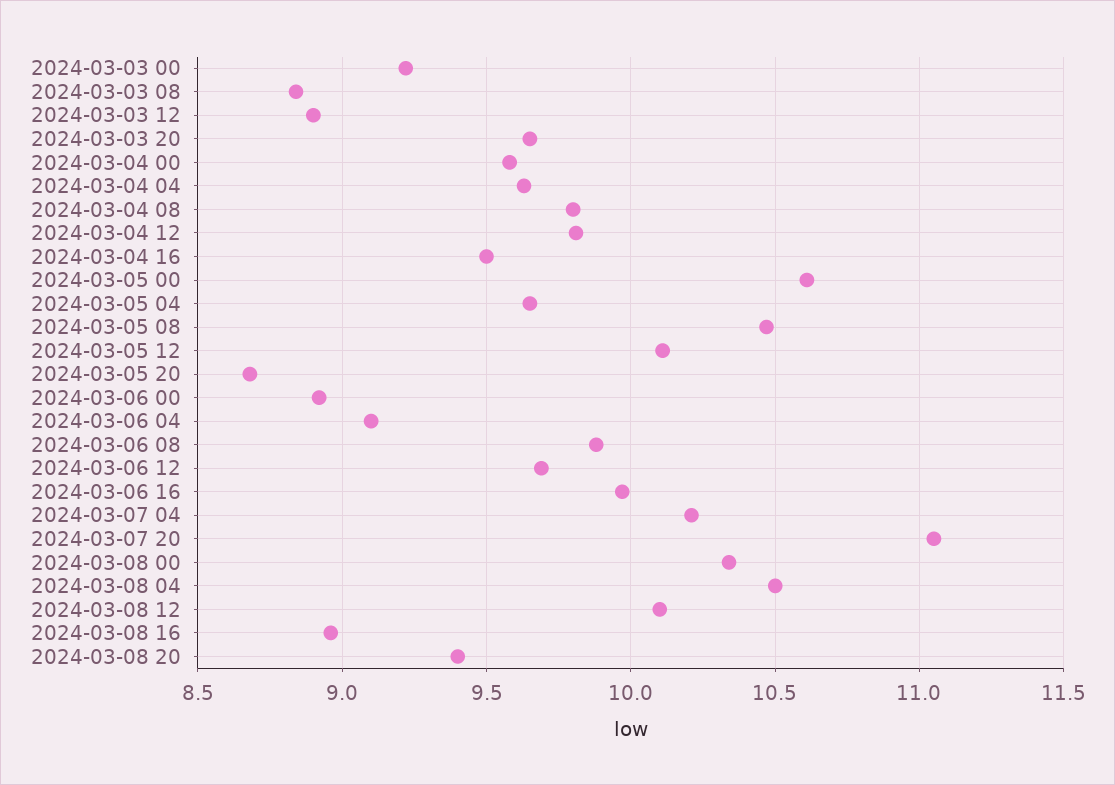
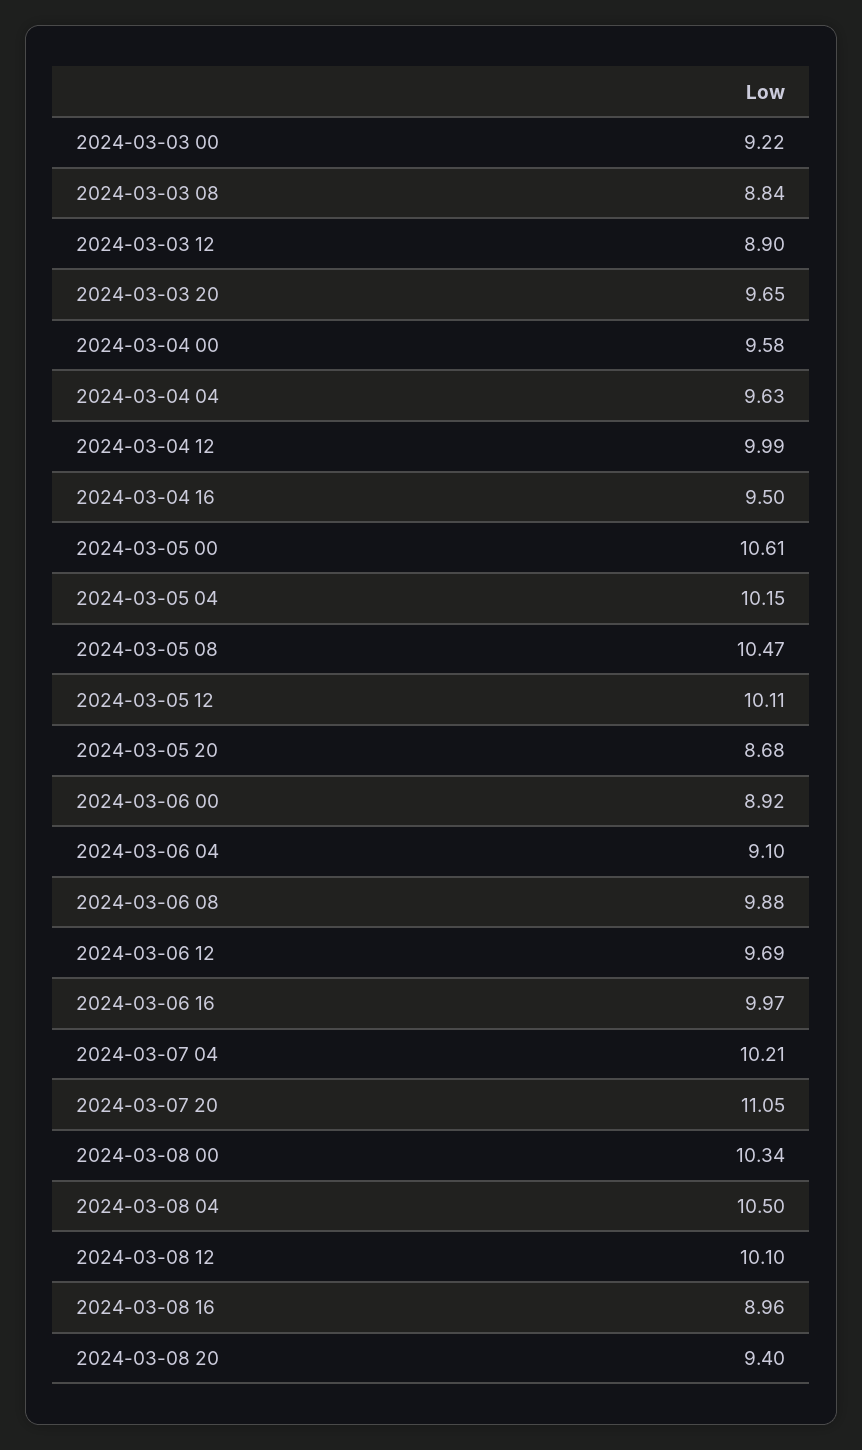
2024-03-04 08: 9.8 -> none
2024-03-04 12: 9.8 -> 9.99
2024-03-05 04: 9.65 -> 10.15

